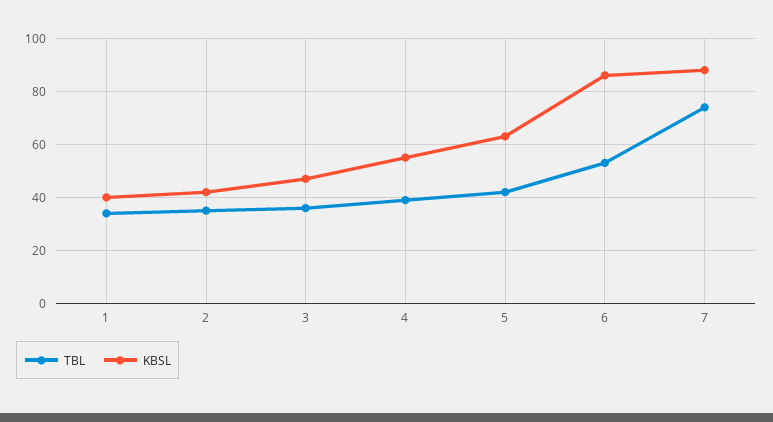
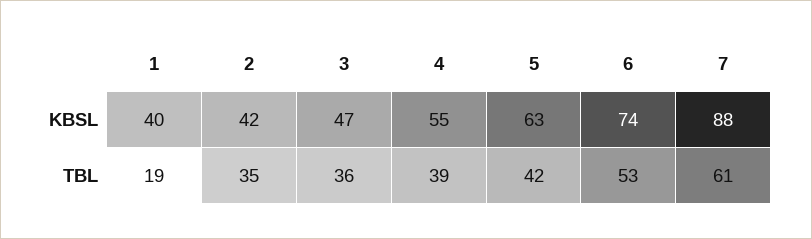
TBL, 1: 35 -> 19
KBSL, 6: 85 -> 74
TBL, 7: 75 -> 61

